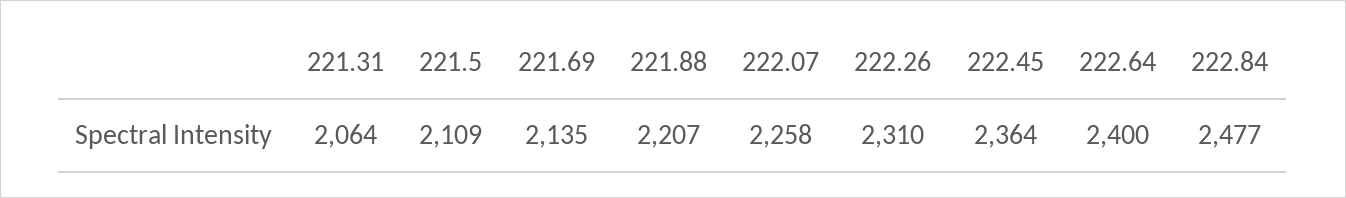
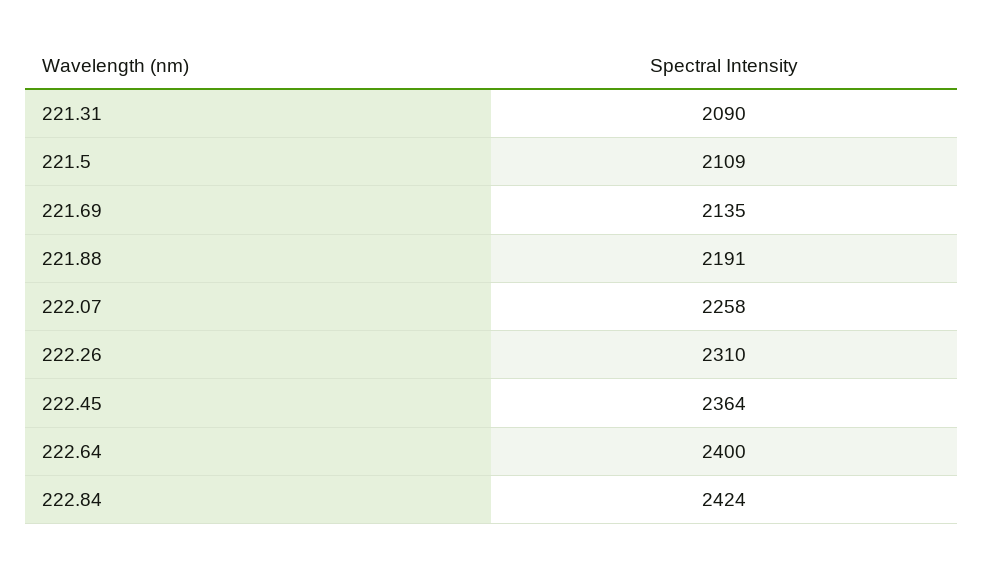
221.31: 2064 -> 2090
221.88: 2207 -> 2191
222.84: 2477 -> 2424

